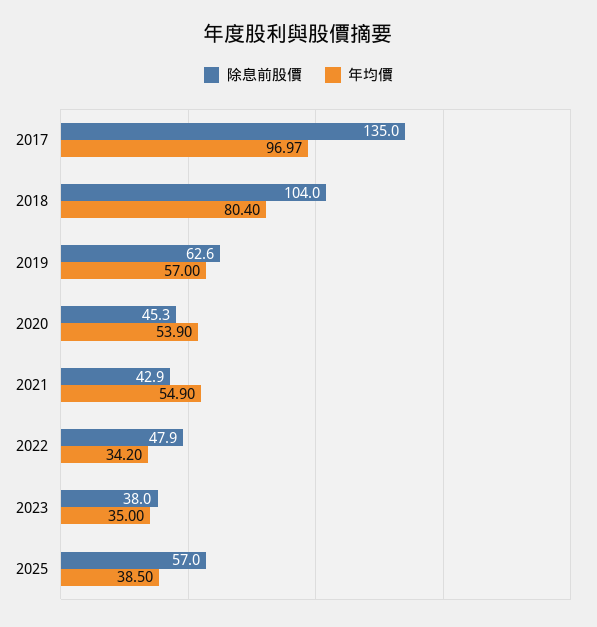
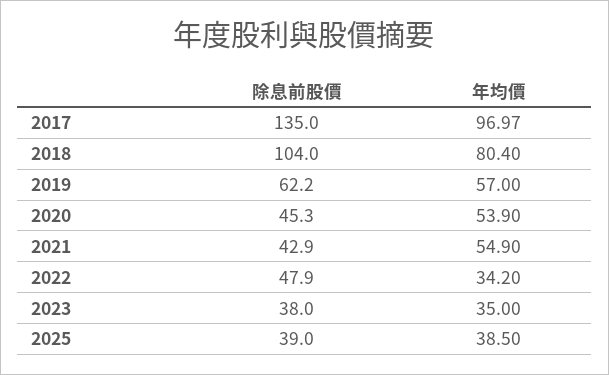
除息前股價, 2019: 62.6 -> 62.2
除息前股價, 2025: 57 -> 39

